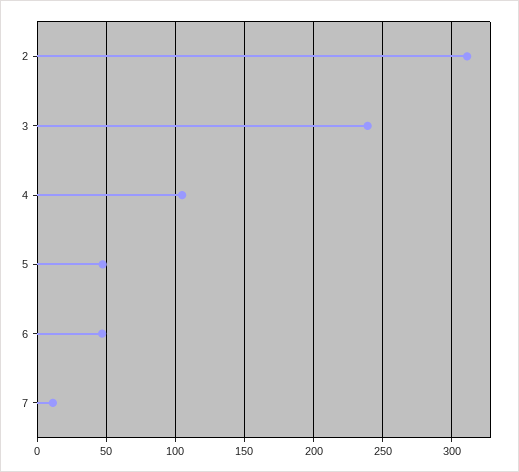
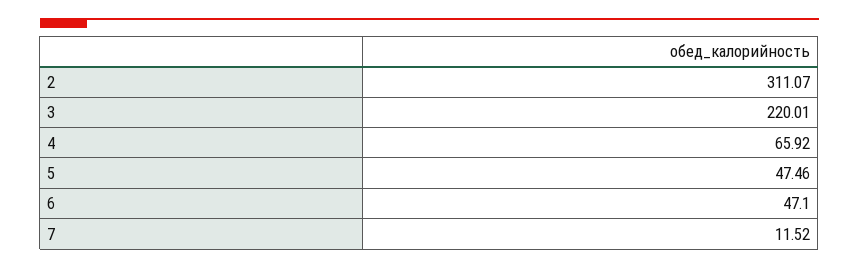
3: 240 -> 220.01
4: 105 -> 65.92

